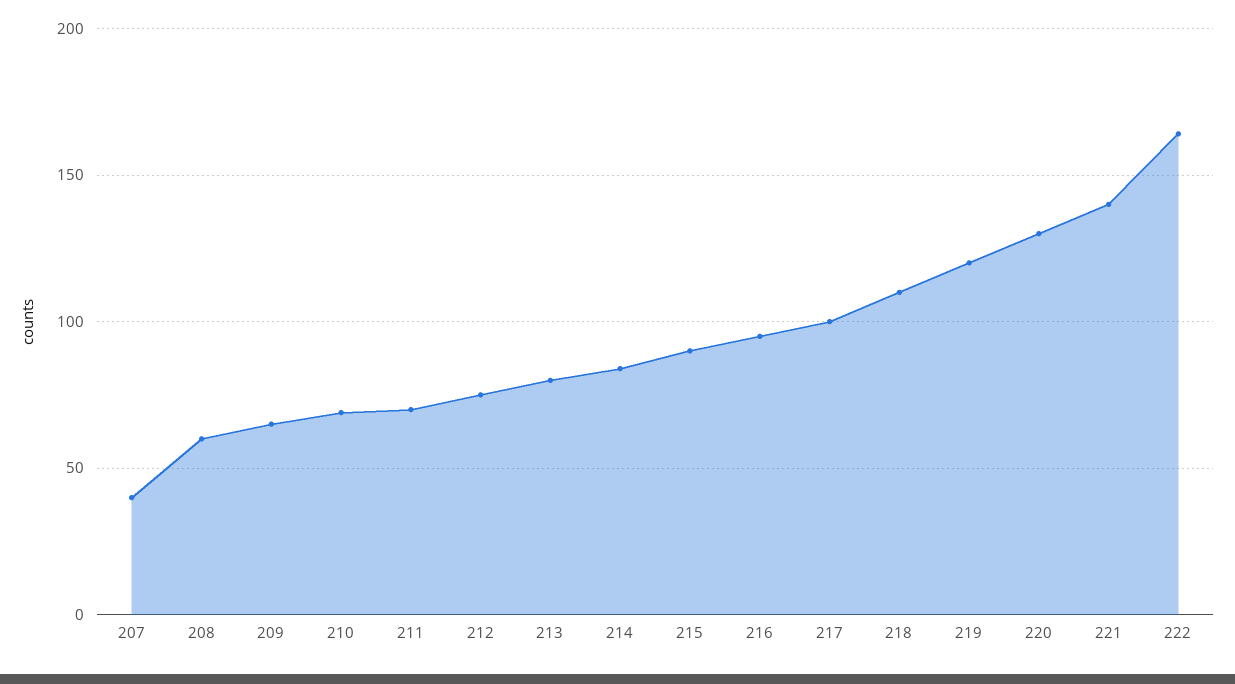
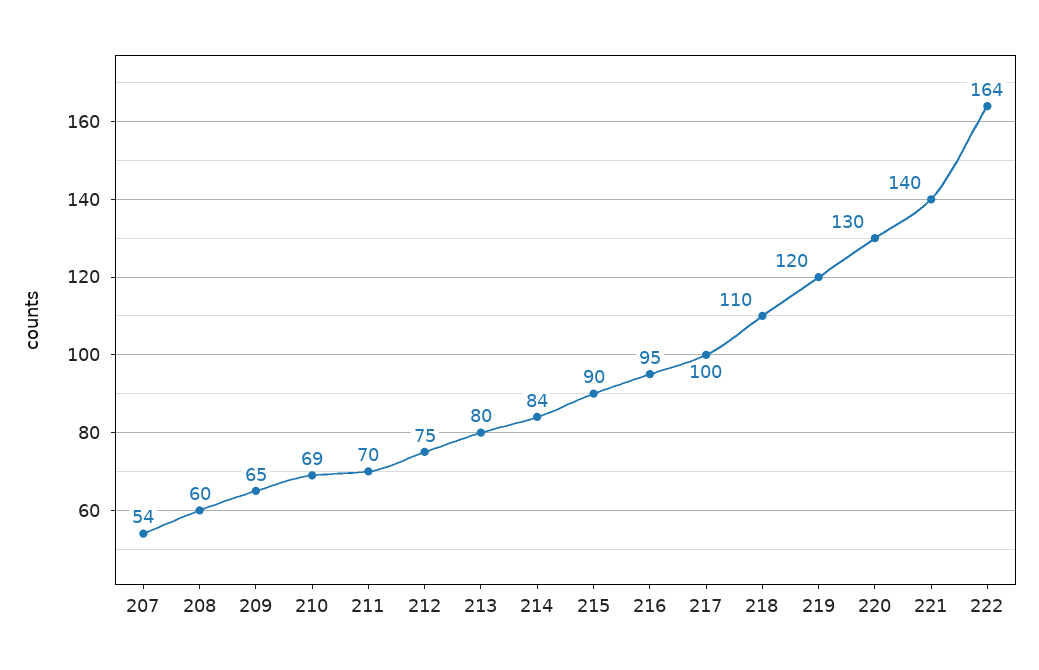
207: 40 -> 54

